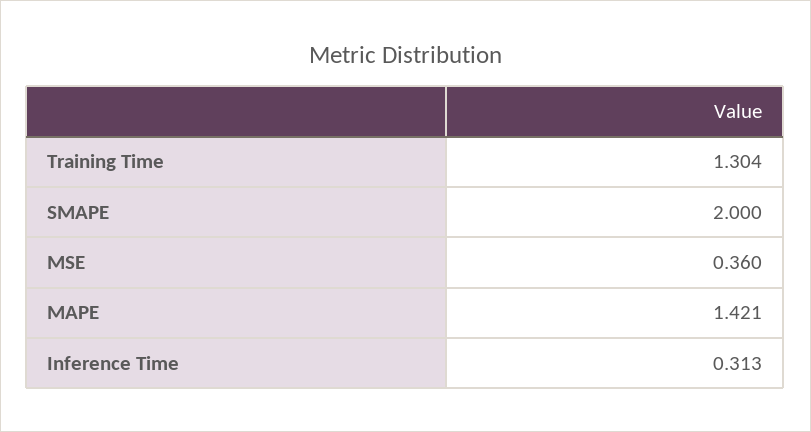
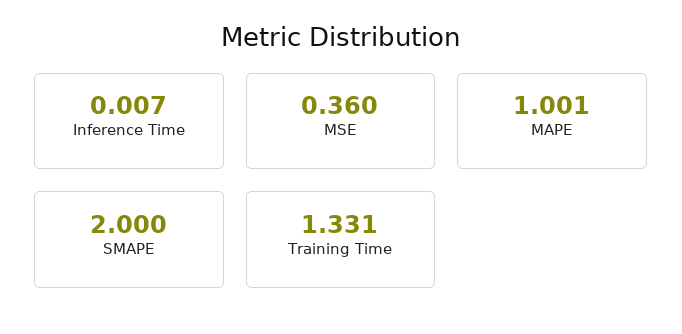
Training Time: 1.304 -> 1.331
MAPE: 1.421 -> 1.001
Inference Time: 0.313 -> 0.007

